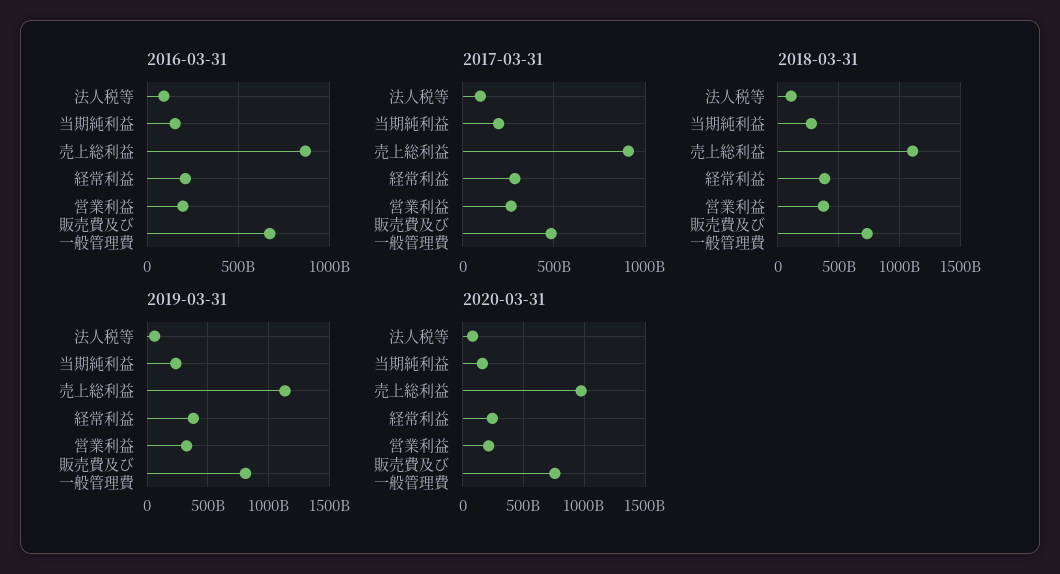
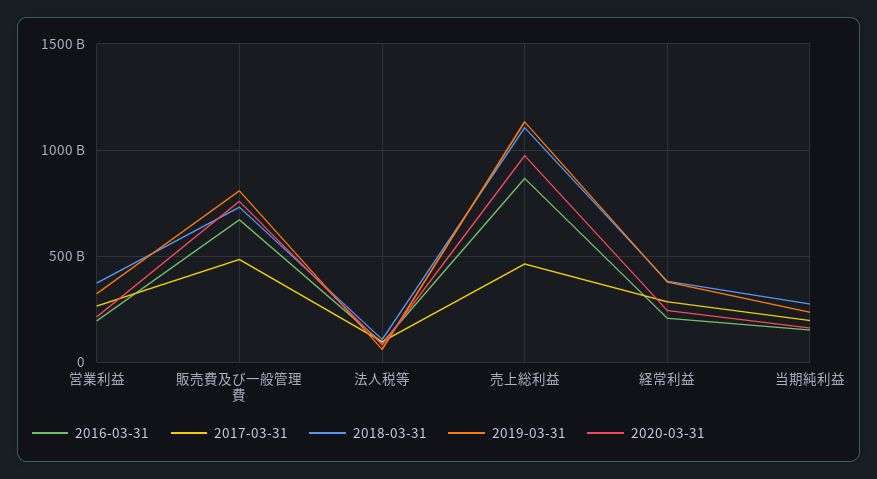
2017-03-31, 売上総利益: 900000000000 -> 450000000000

